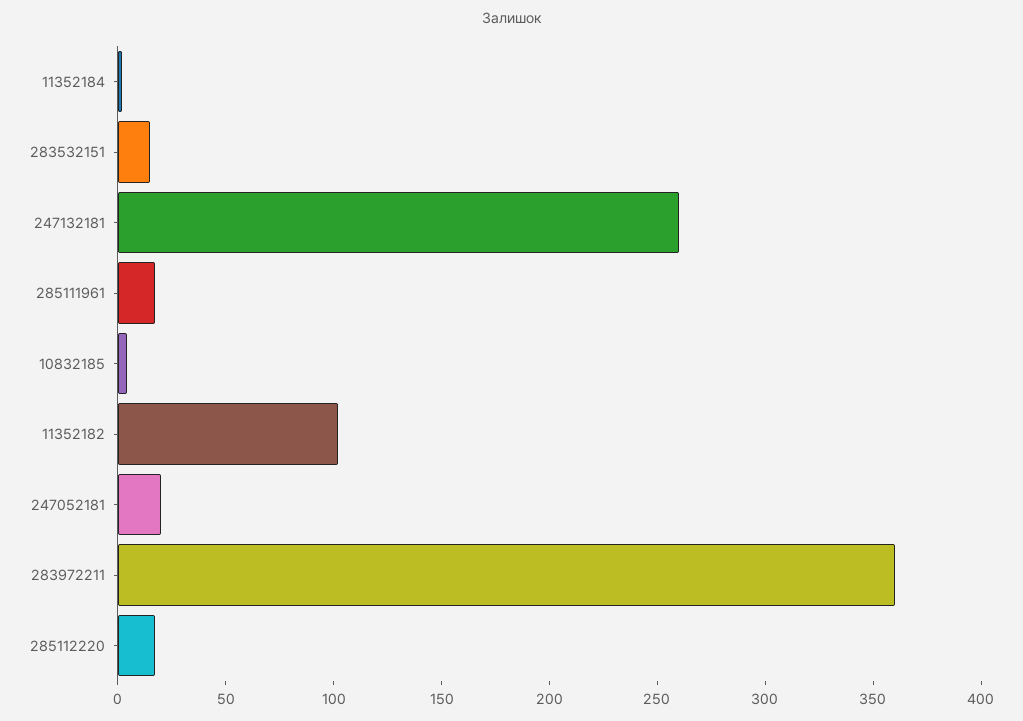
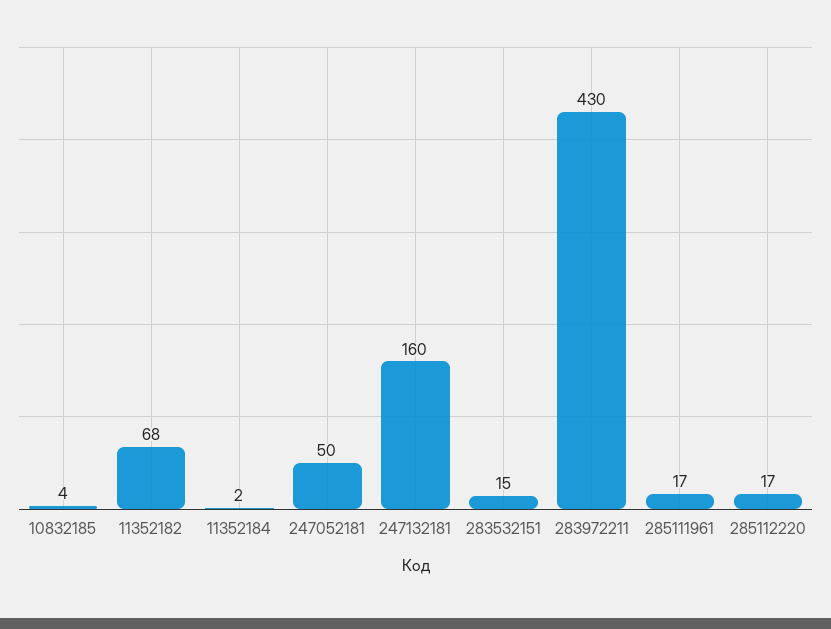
247132181: 260 -> 160
11352182: 100 -> 68
247052181: 20 -> 50
283972211: 360 -> 430

